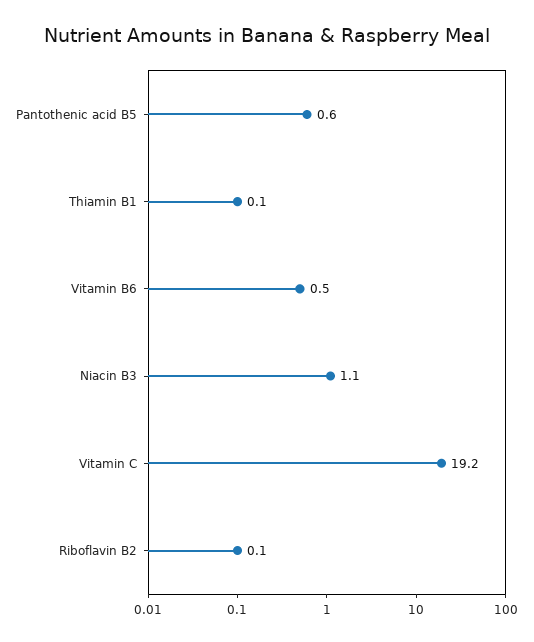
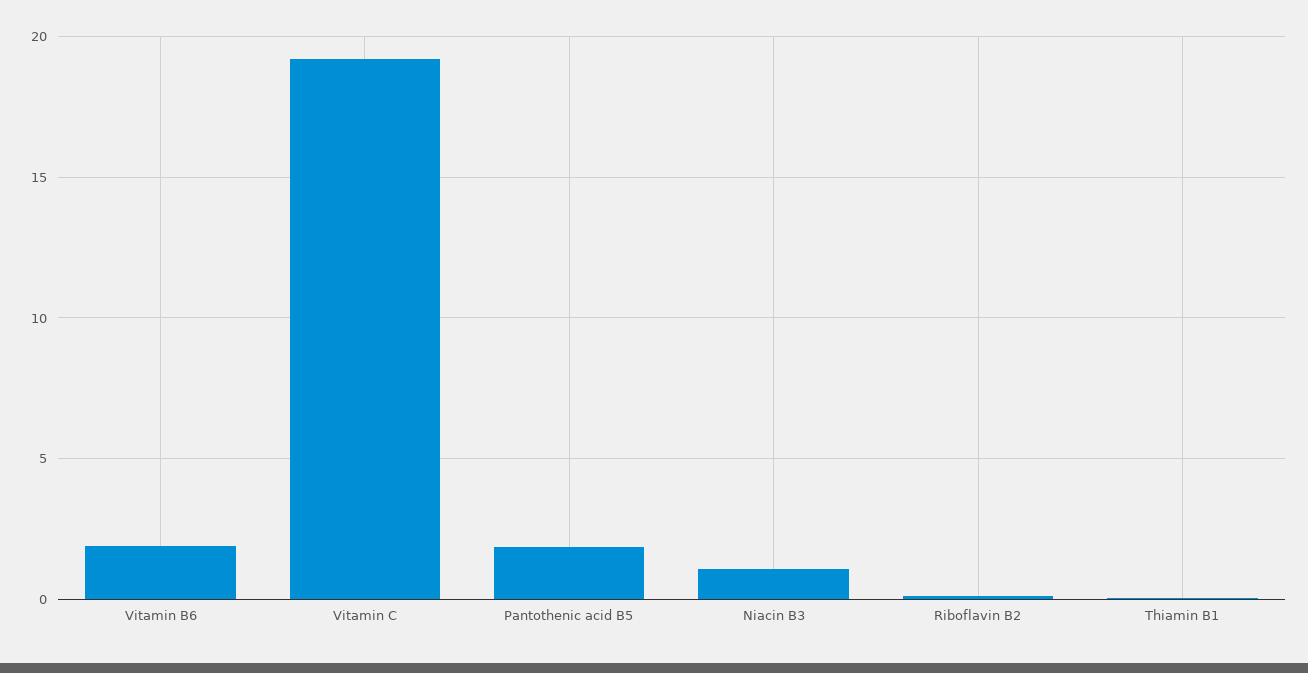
Pantothenic acid B5: 0.6 -> 2
Vitamin B6: 0.5 -> 2

